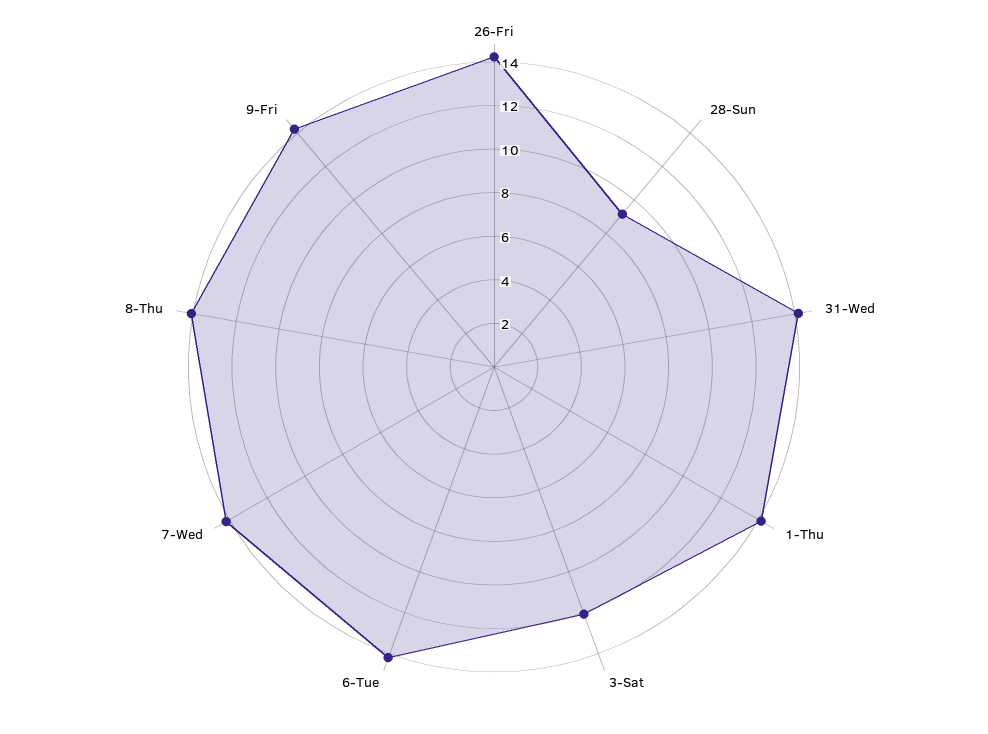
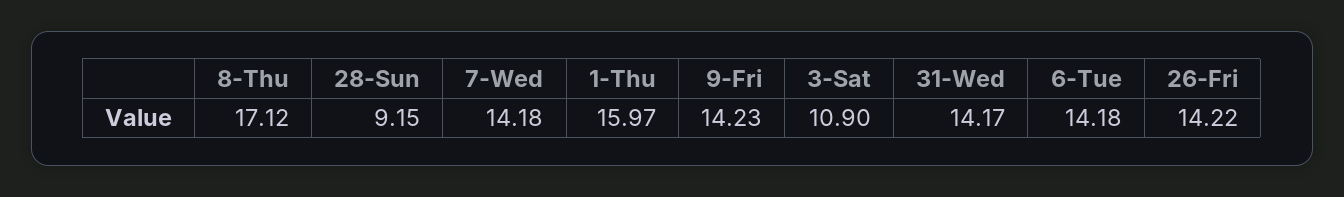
1-Thu: 14 -> 15.97
3-Sat: 12 -> 10.9
8-Thu: 14 -> 17.12

